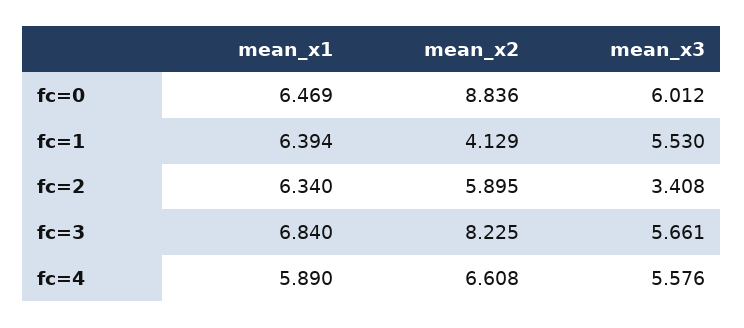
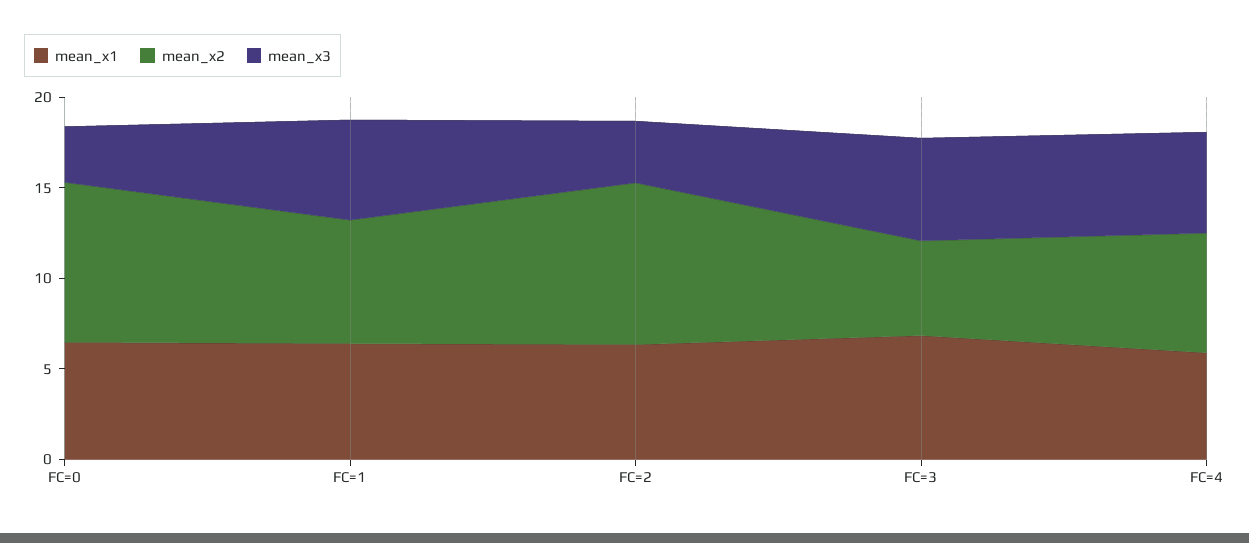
mean_x3, fc=0: 6.012 -> 3
mean_x2, fc=1: 4.129 -> 7
mean_x2, fc=2: 5.895 -> 9
mean_x2, fc=3: 8.225 -> 5

